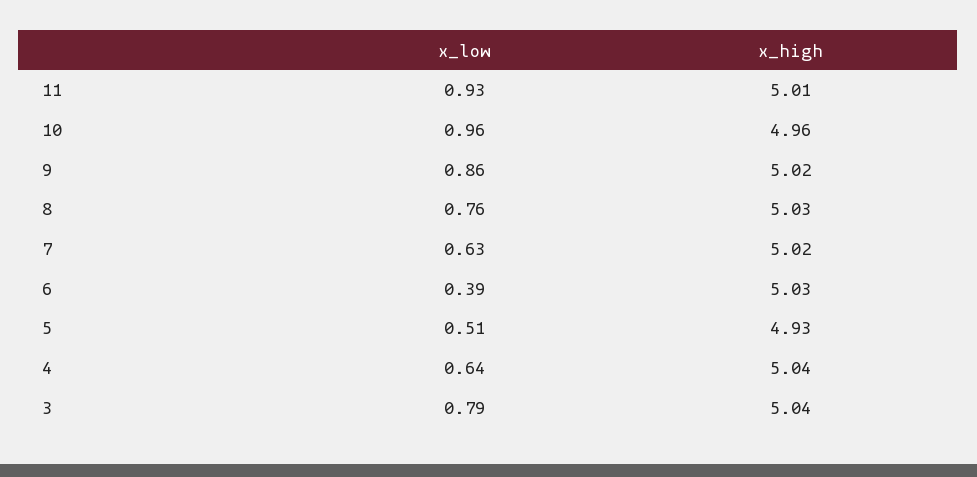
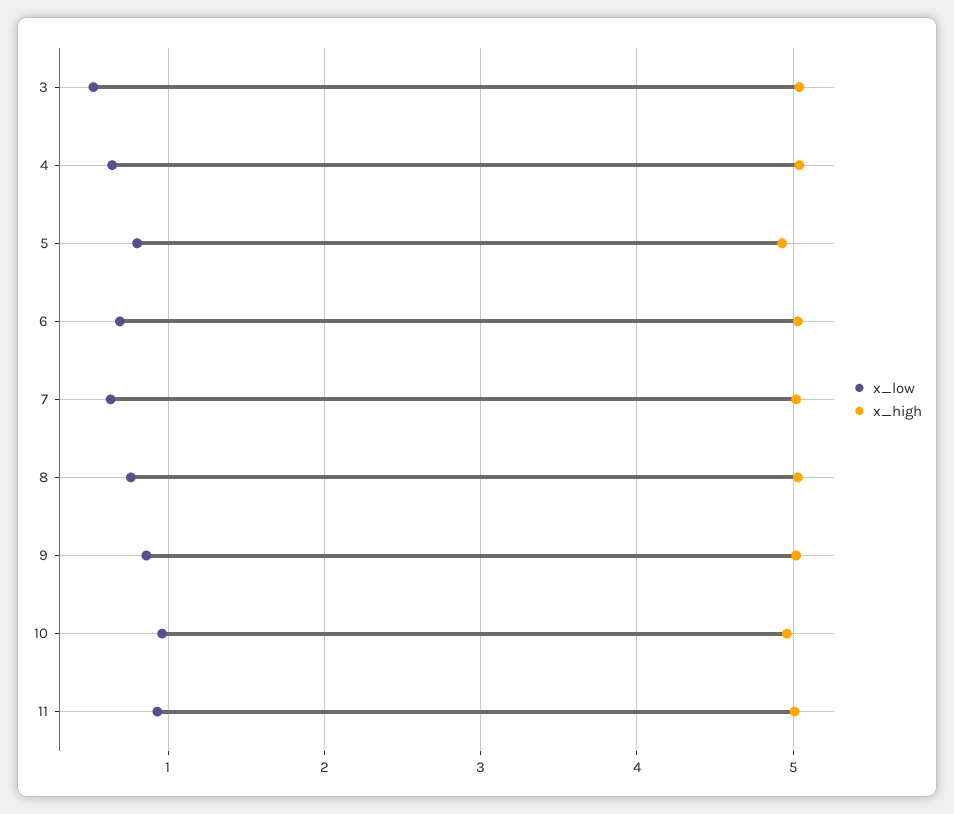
x_low, 6: 0.39 -> 0.7
x_low, 5: 0.51 -> 0.8
x_low, 3: 0.79 -> 0.5

